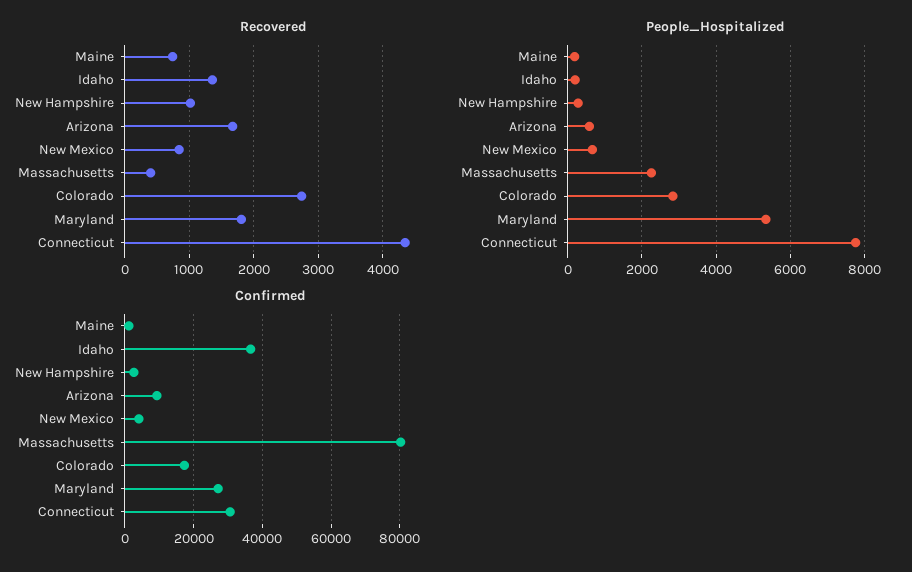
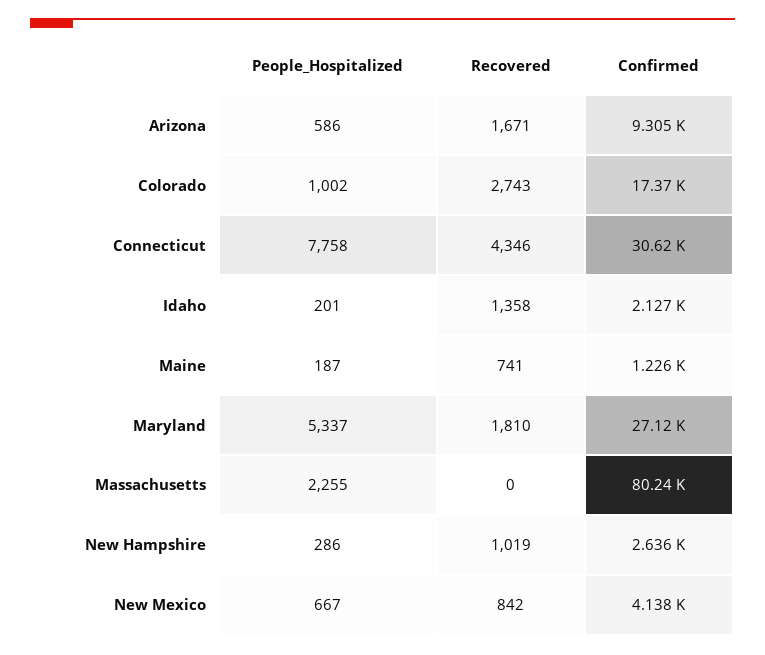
Recovered, Massachusetts: 400 -> 0
People_Hospitalized, Colorado: 2800 -> 1002
Confirmed, Idaho: 36000 -> 2127

